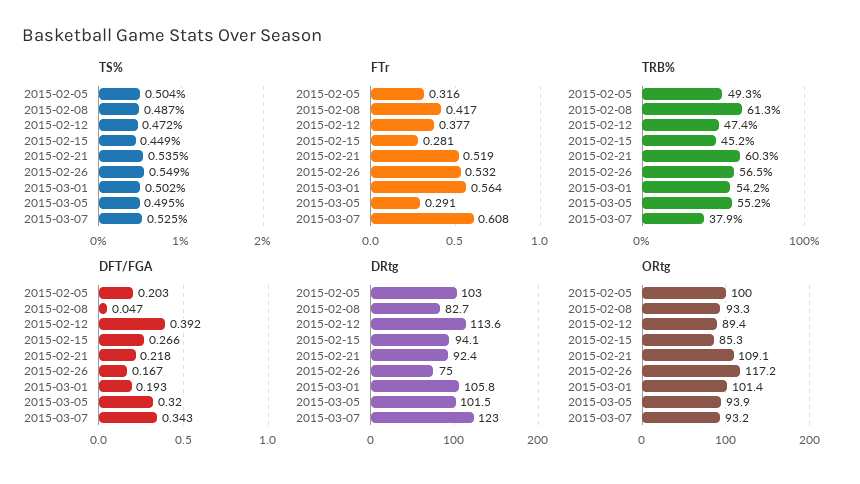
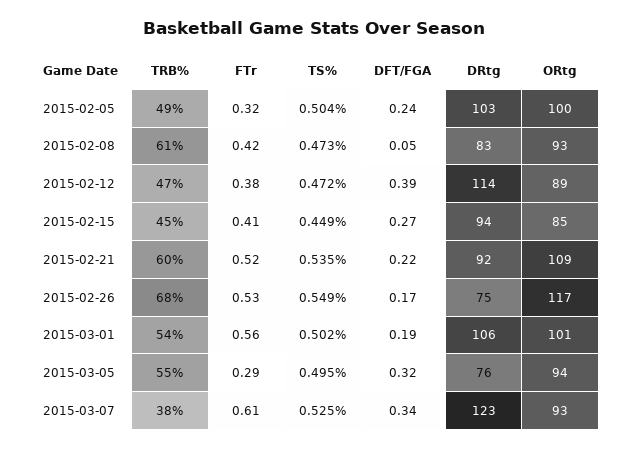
TS%, 2015-02-08: 0.487 -> 0.473
FTr, 2015-02-15: 0.281 -> 0.41
TRB%, 2015-02-26: 56.5 -> 68
DFT/FGA, 2015-02-05: 0.203 -> 0.24
DRtg, 2015-03-05: 101.5 -> 76

